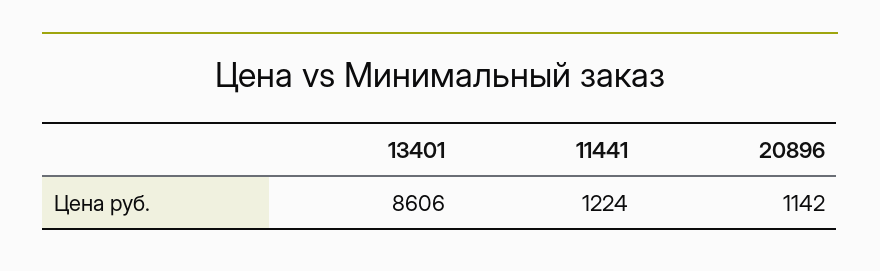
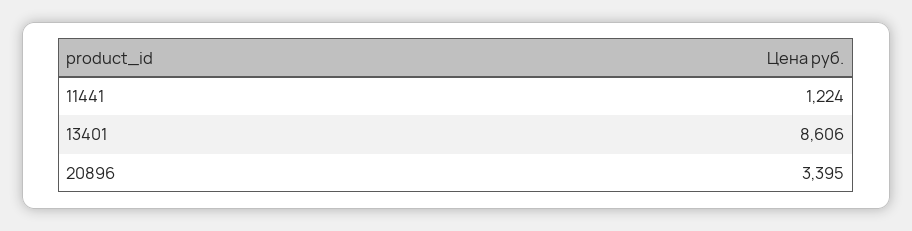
20896: 1142 -> 3395

